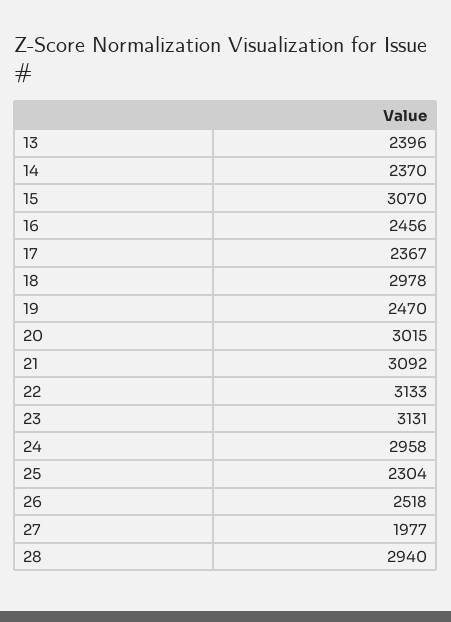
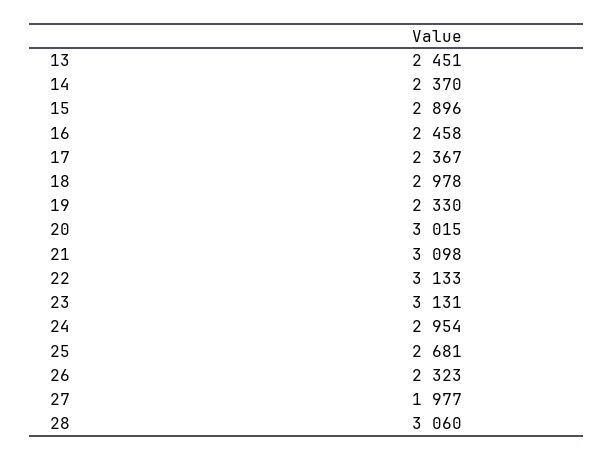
13: 2396 -> 2451
15: 3070 -> 2896
16: 2456 -> 2458
19: 2470 -> 2330
21: 3092 -> 3098
24: 2958 -> 2954
25: 2304 -> 2681
26: 2518 -> 2323
28: 2940 -> 3060

